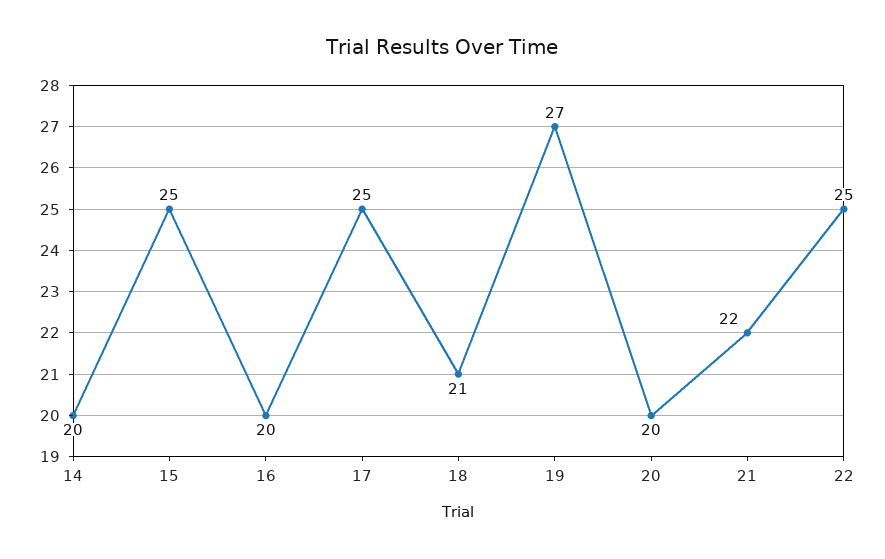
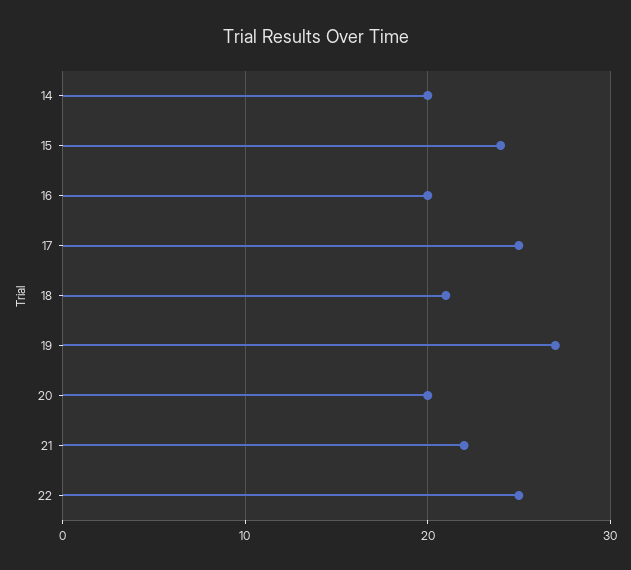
15: 25 -> 24

